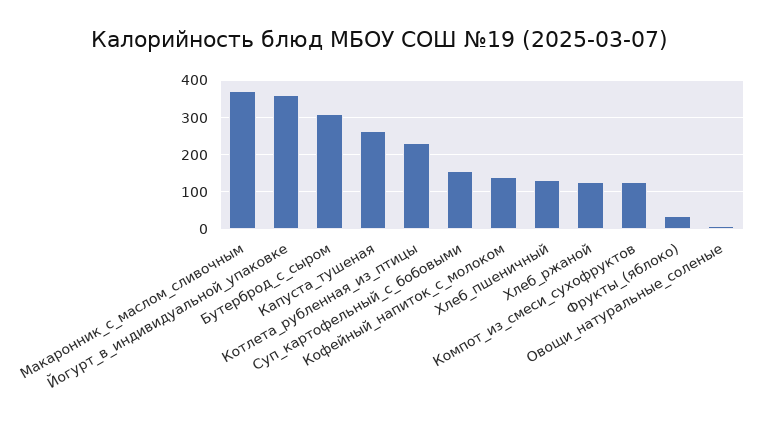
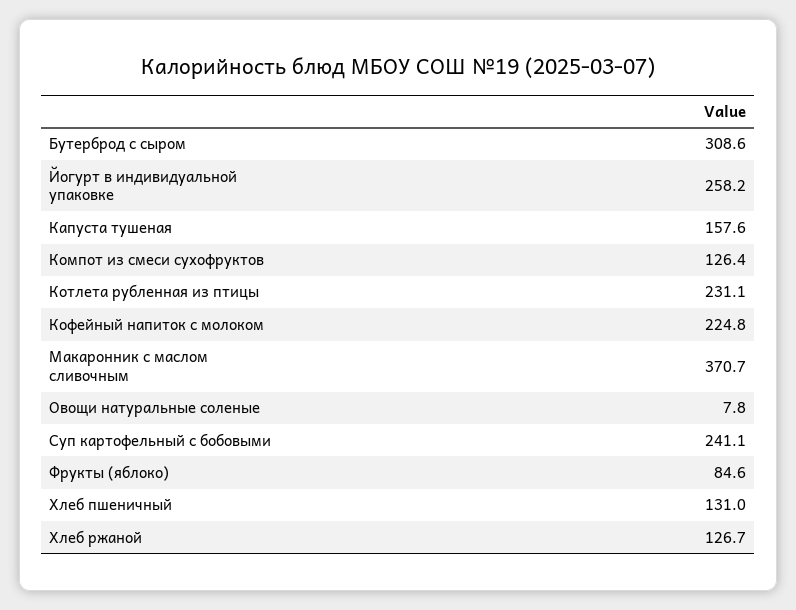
Йогурт_в_индивидуальной_упаковке: 360 -> 258.2
Капуста_тушеная: 260 -> 157.6
Суп_картофельный_с_бобовыми: 160 -> 241.1
Кофейный_напиток_с_молоком: 140 -> 224.8
Фрукты_(яблоко): 40 -> 84.6

